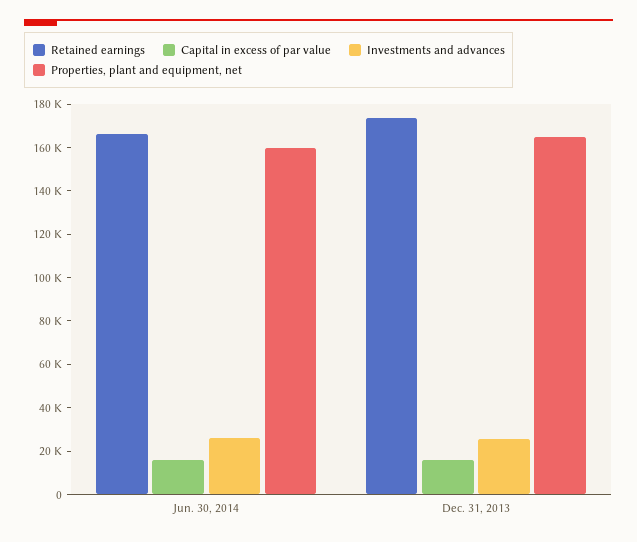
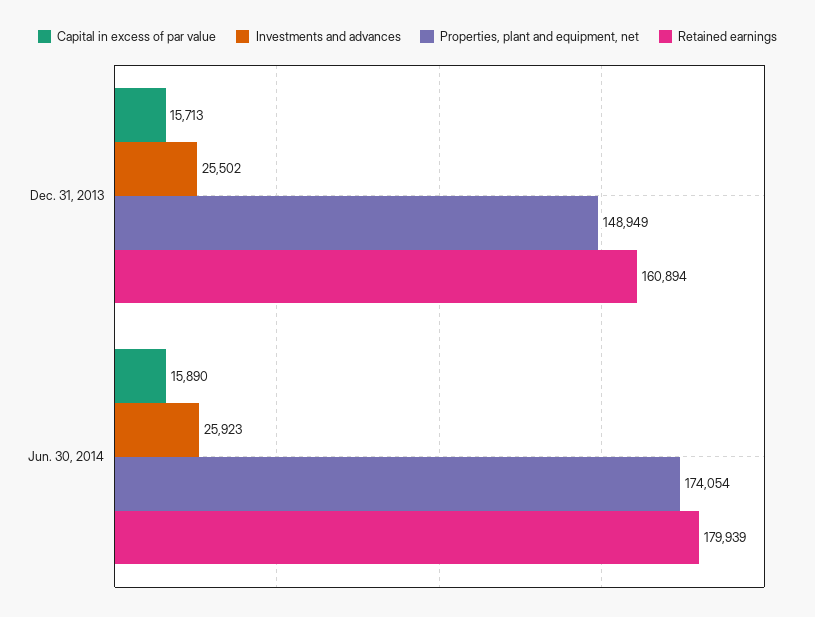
Retained earnings, Jun. 30, 2014: 165000 -> 179939
Properties, plant and equipment, net, Jun. 30, 2014: 160000 -> 174054
Retained earnings, Dec. 31, 2013: 175000 -> 160894
Properties, plant and equipment, net, Dec. 31, 2013: 165000 -> 148949

